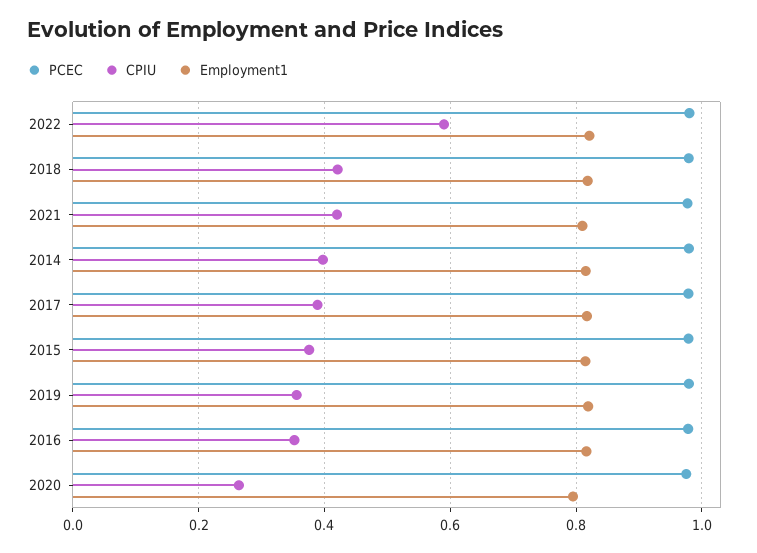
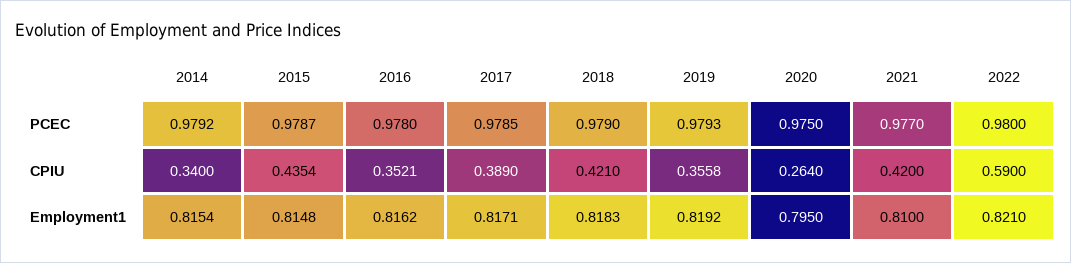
CPIU, 2014: 0.4 -> 0.34
CPIU, 2015: 0.38 -> 0.4354

